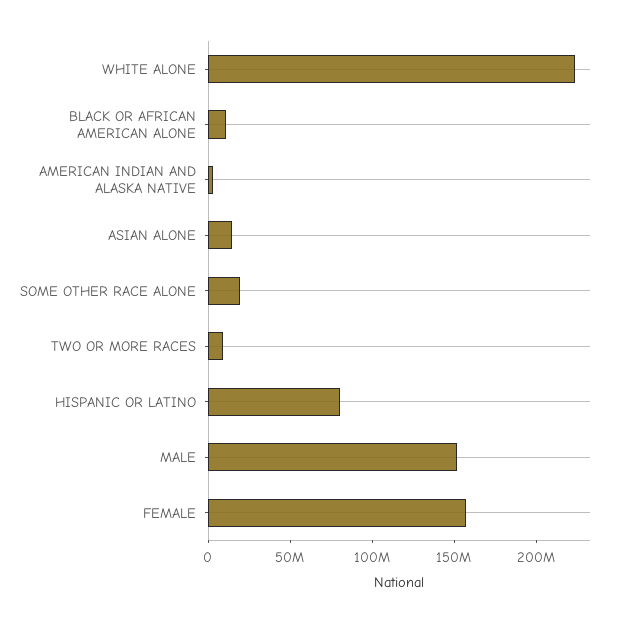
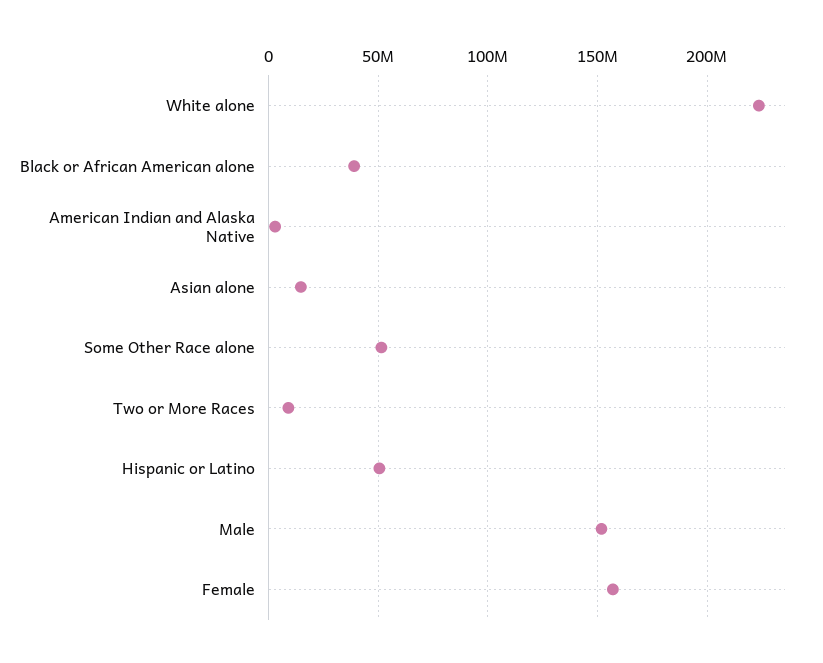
BLACK OR AFRICAN AMERICAN ALONE: 10000000 -> 40000000
SOME OTHER RACE ALONE: 20000000 -> 50000000
HISPANIC OR LATINO: 80000000 -> 50000000

